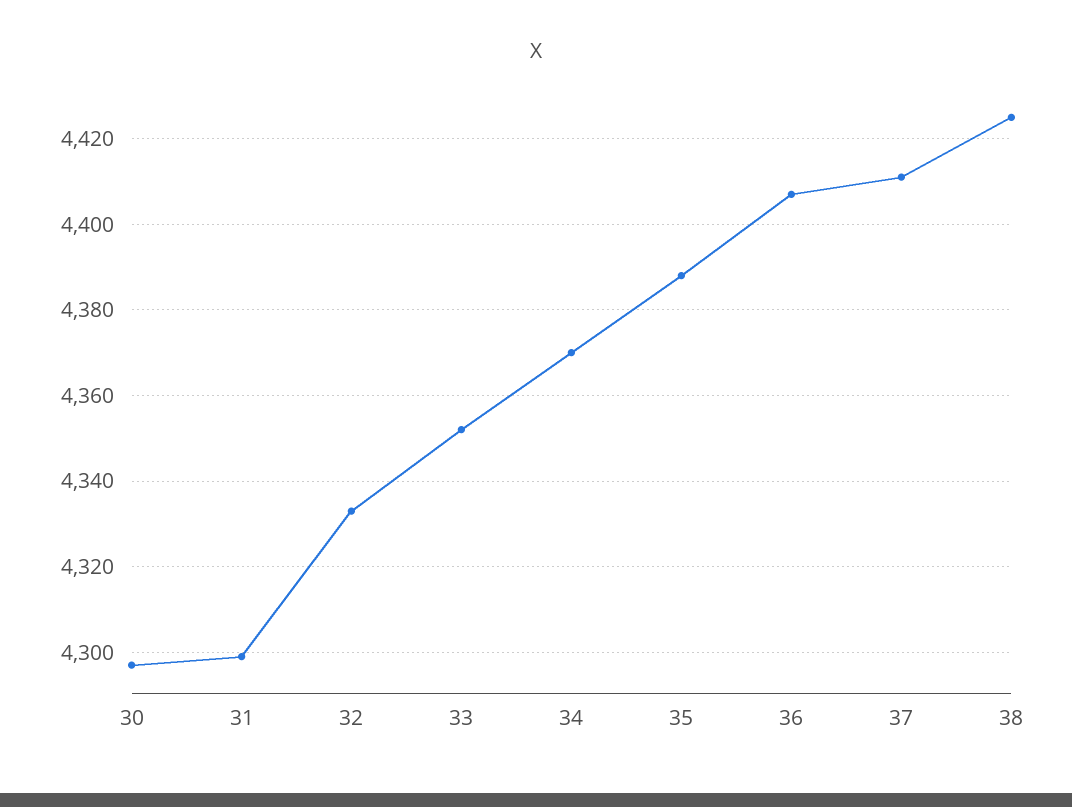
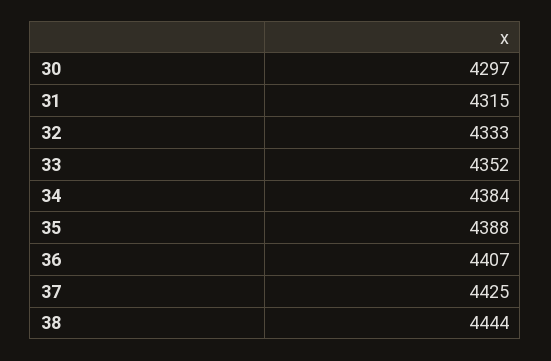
31: 4300 -> 4315
34: 4370 -> 4384
37: 4410 -> 4425
38: 4425 -> 4444

